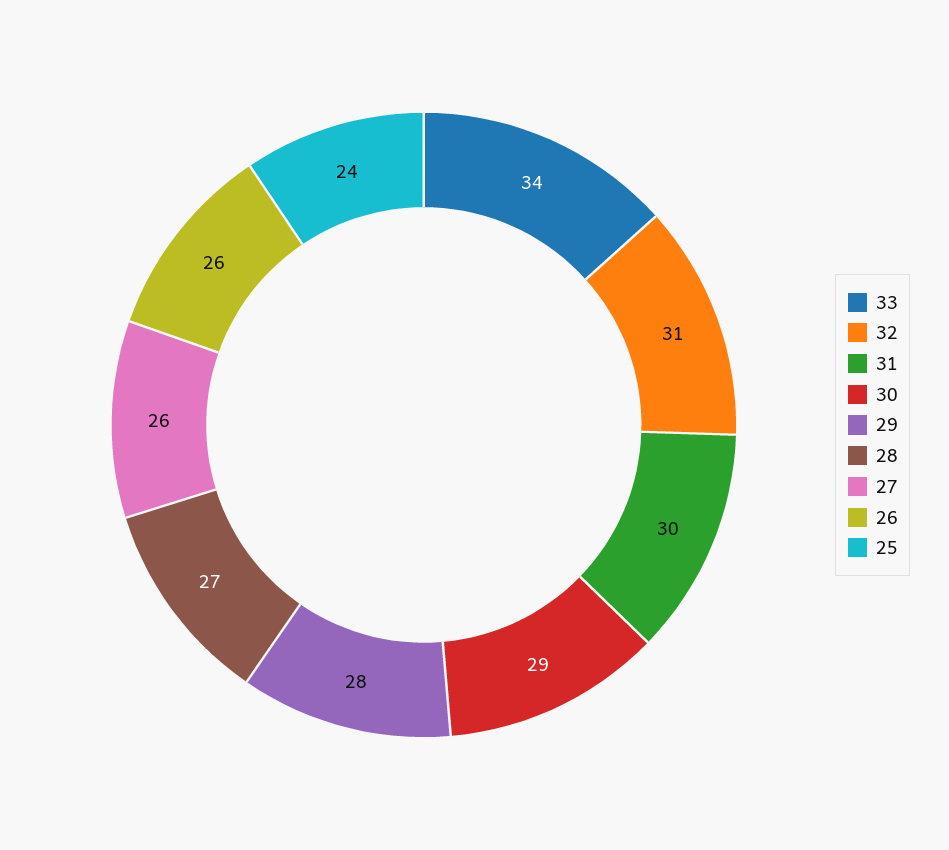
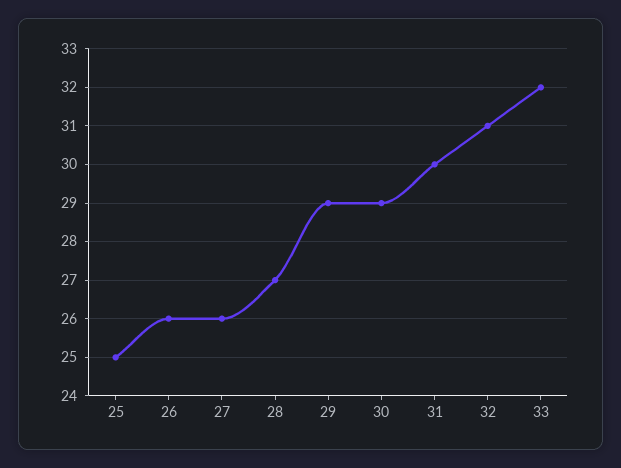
33: 34 -> 32
29: 28 -> 29
25: 24 -> 25

